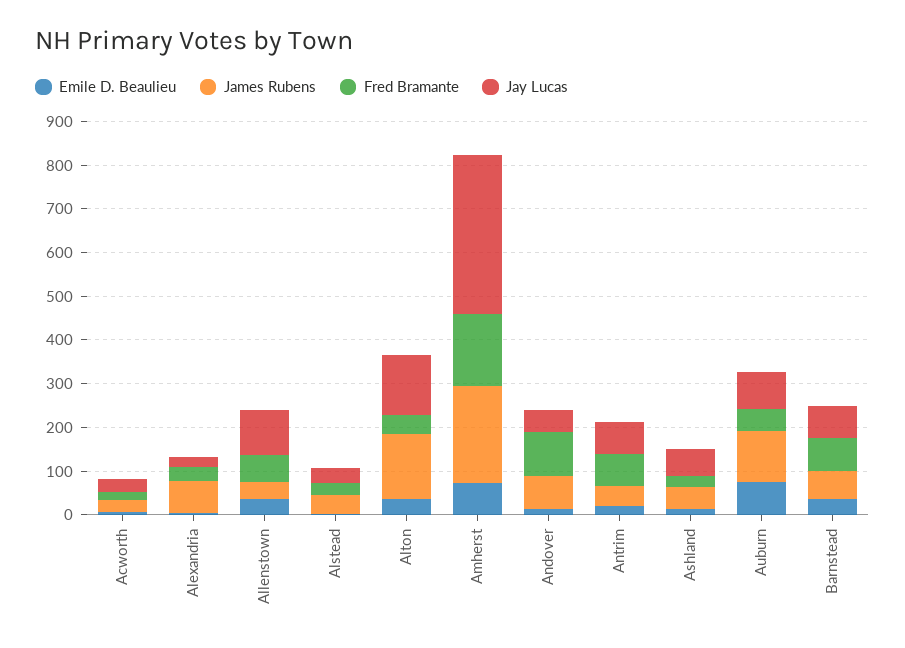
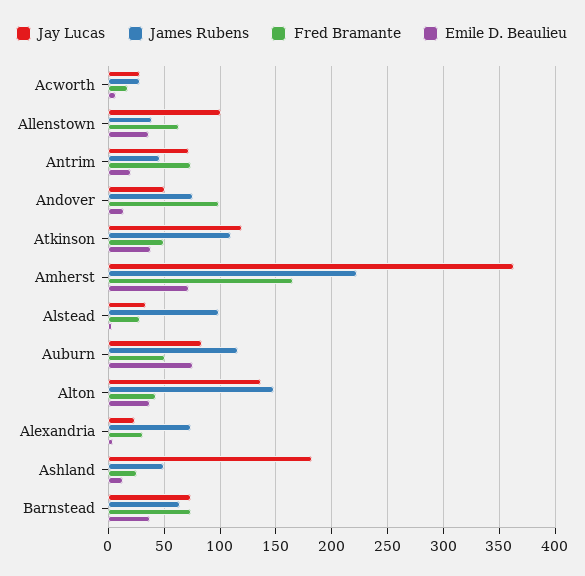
James Rubens, Alstead: 40 -> 100
Jay Lucas, Ashland: 60 -> 180
Jay Lucas, Atkinson: none -> 120
James Rubens, Atkinson: none -> 110
Fred Bramante, Atkinson: none -> 50
Emile D. Beaulieu, Atkinson: none -> 40

